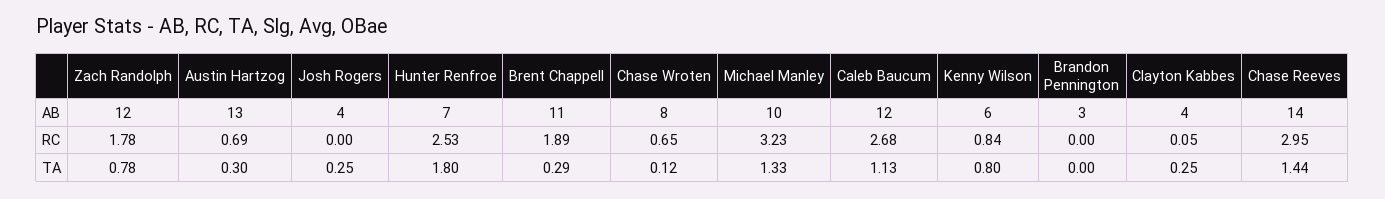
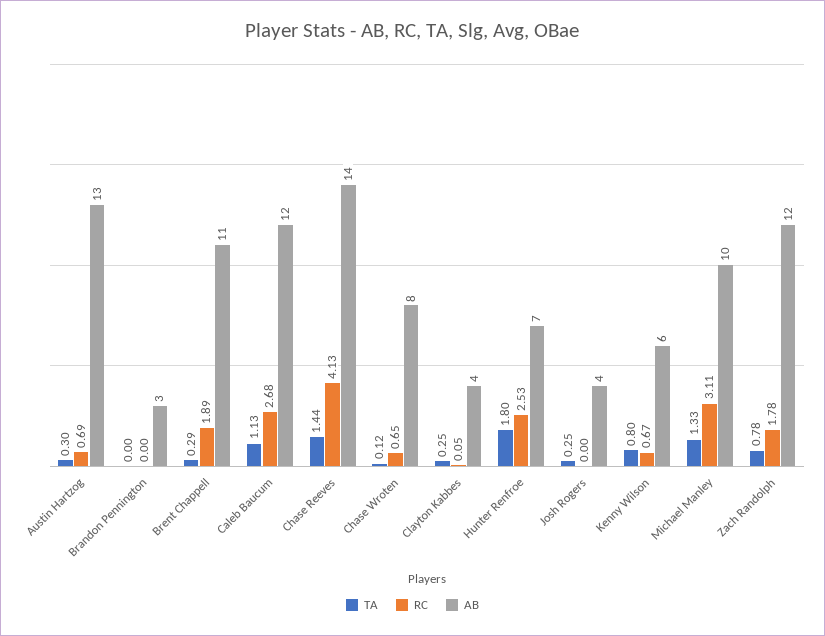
RC, Michael Manley: 3.23 -> 3.11
RC, Kenny Wilson: 0.84 -> 0.67
RC, Chase Reeves: 2.95 -> 4.13

